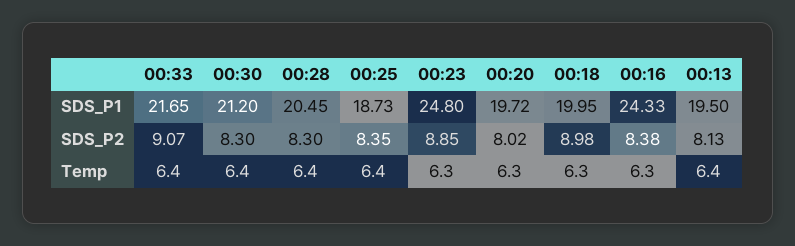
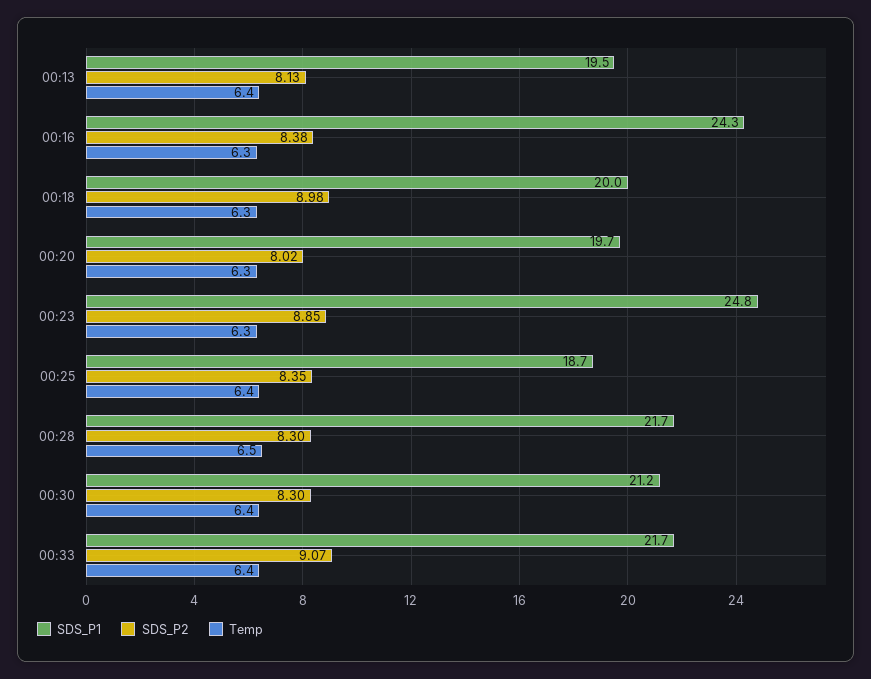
SDS_P1, 00:28: 20.45 -> 21.7
Temp, 00:28: 6.4 -> 6.5

